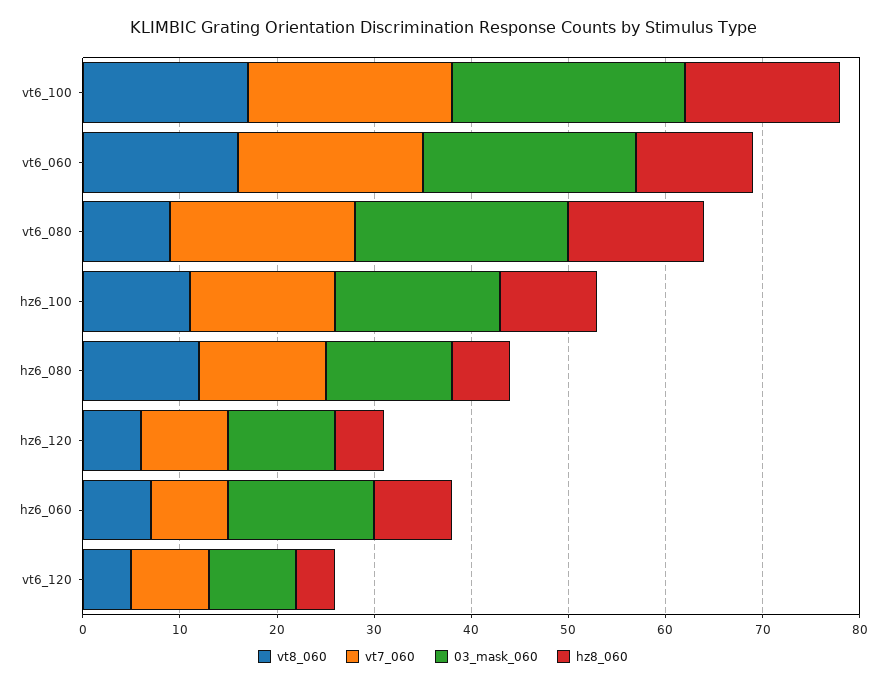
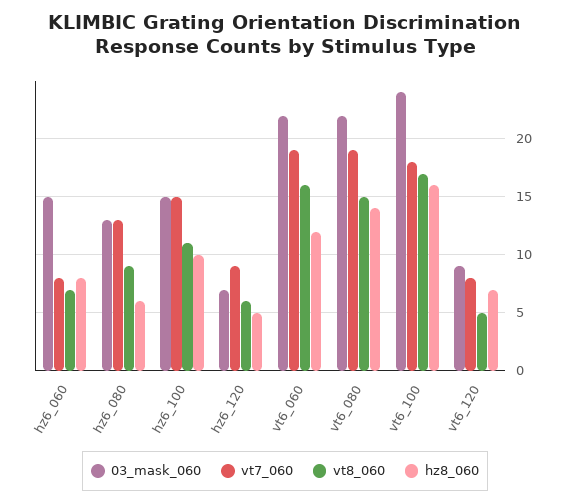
vt7_060, vt6_100: 21 -> 18
vt8_060, vt6_080: 9 -> 15
03_mask_060, hz6_100: 17 -> 15
vt8_060, hz6_080: 12 -> 9
03_mask_060, hz6_120: 11 -> 7
hz8_060, vt6_120: 4 -> 7

